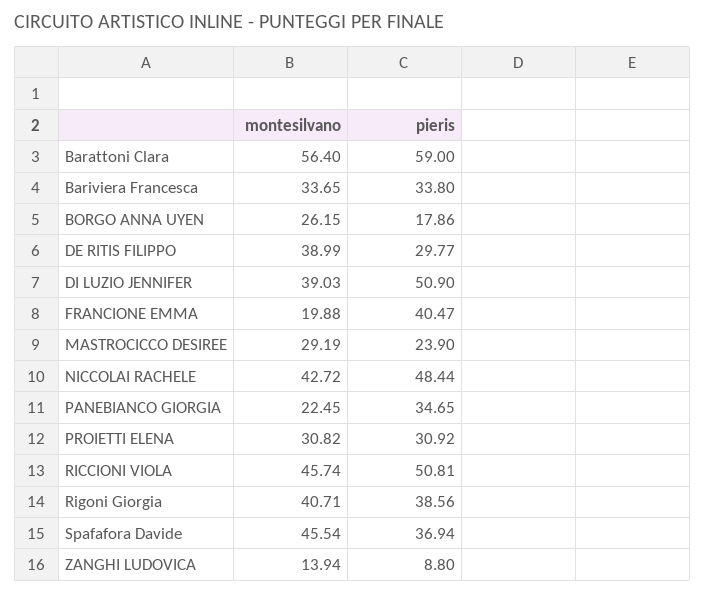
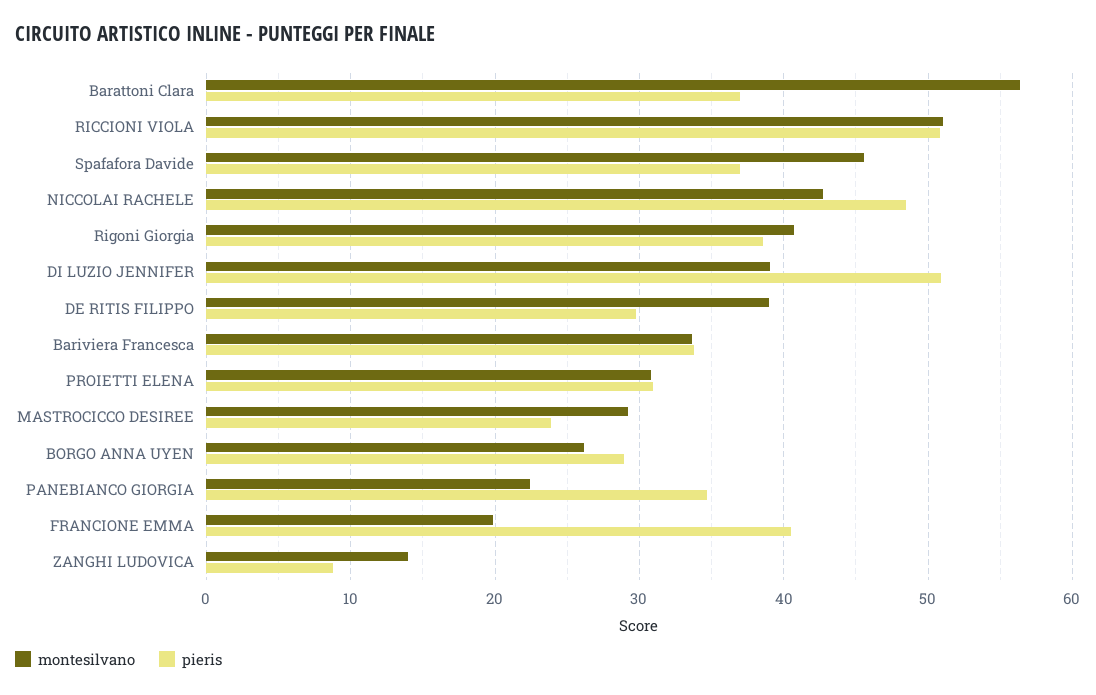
pieris, Barattoni Clara: 59 -> 37
pieris, BORGO ANNA UYEN: 17.86 -> 29
montesilvano, RICCIONI VIOLA: 45.74 -> 51

